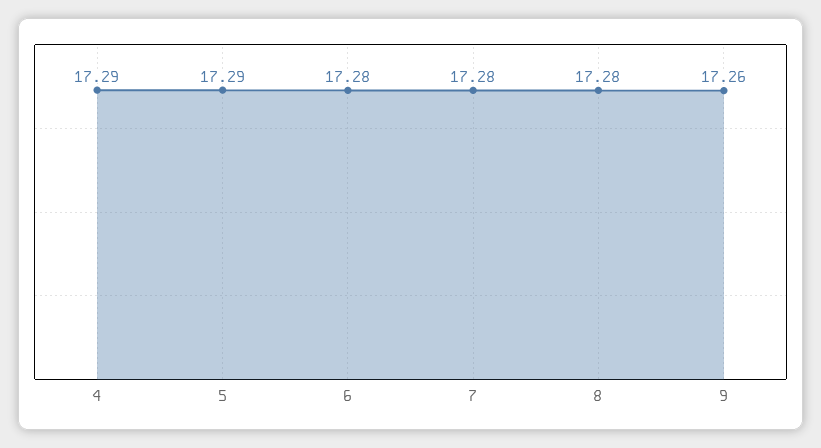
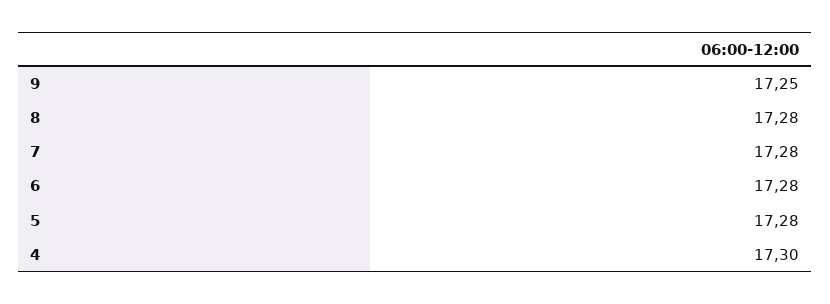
4: 17.29 -> 17.3
5: 17.29 -> 17.28
9: 17.26 -> 17.25

